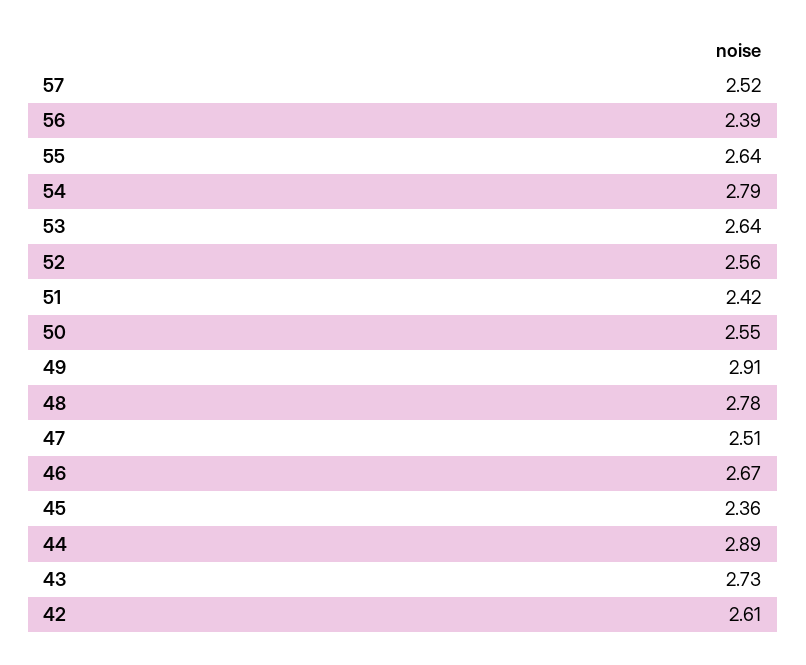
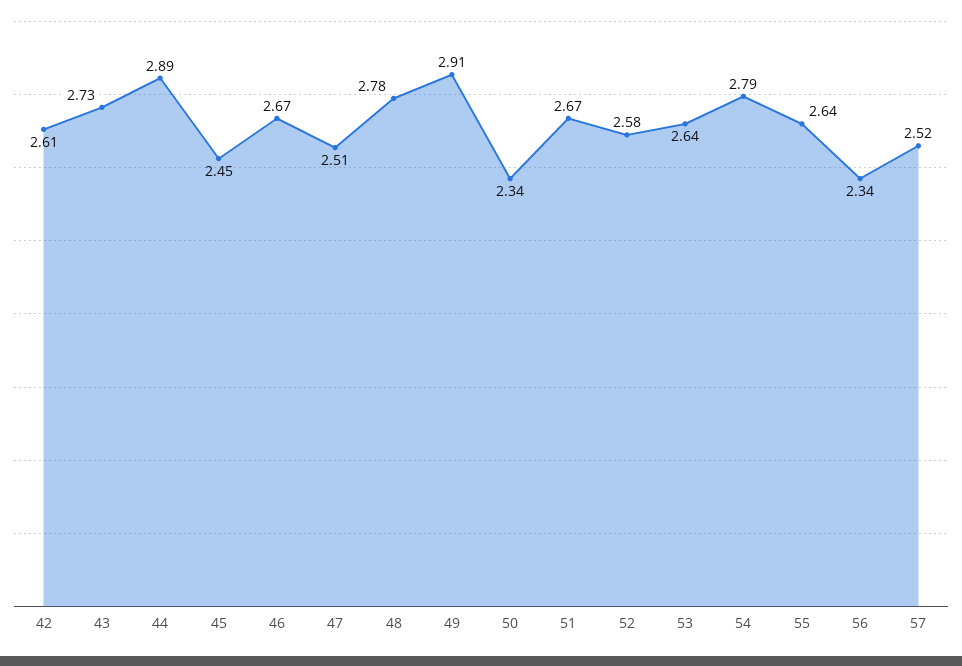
56: 2.39 -> 2.34
52: 2.56 -> 2.58
51: 2.42 -> 2.67
50: 2.55 -> 2.34
45: 2.36 -> 2.45

